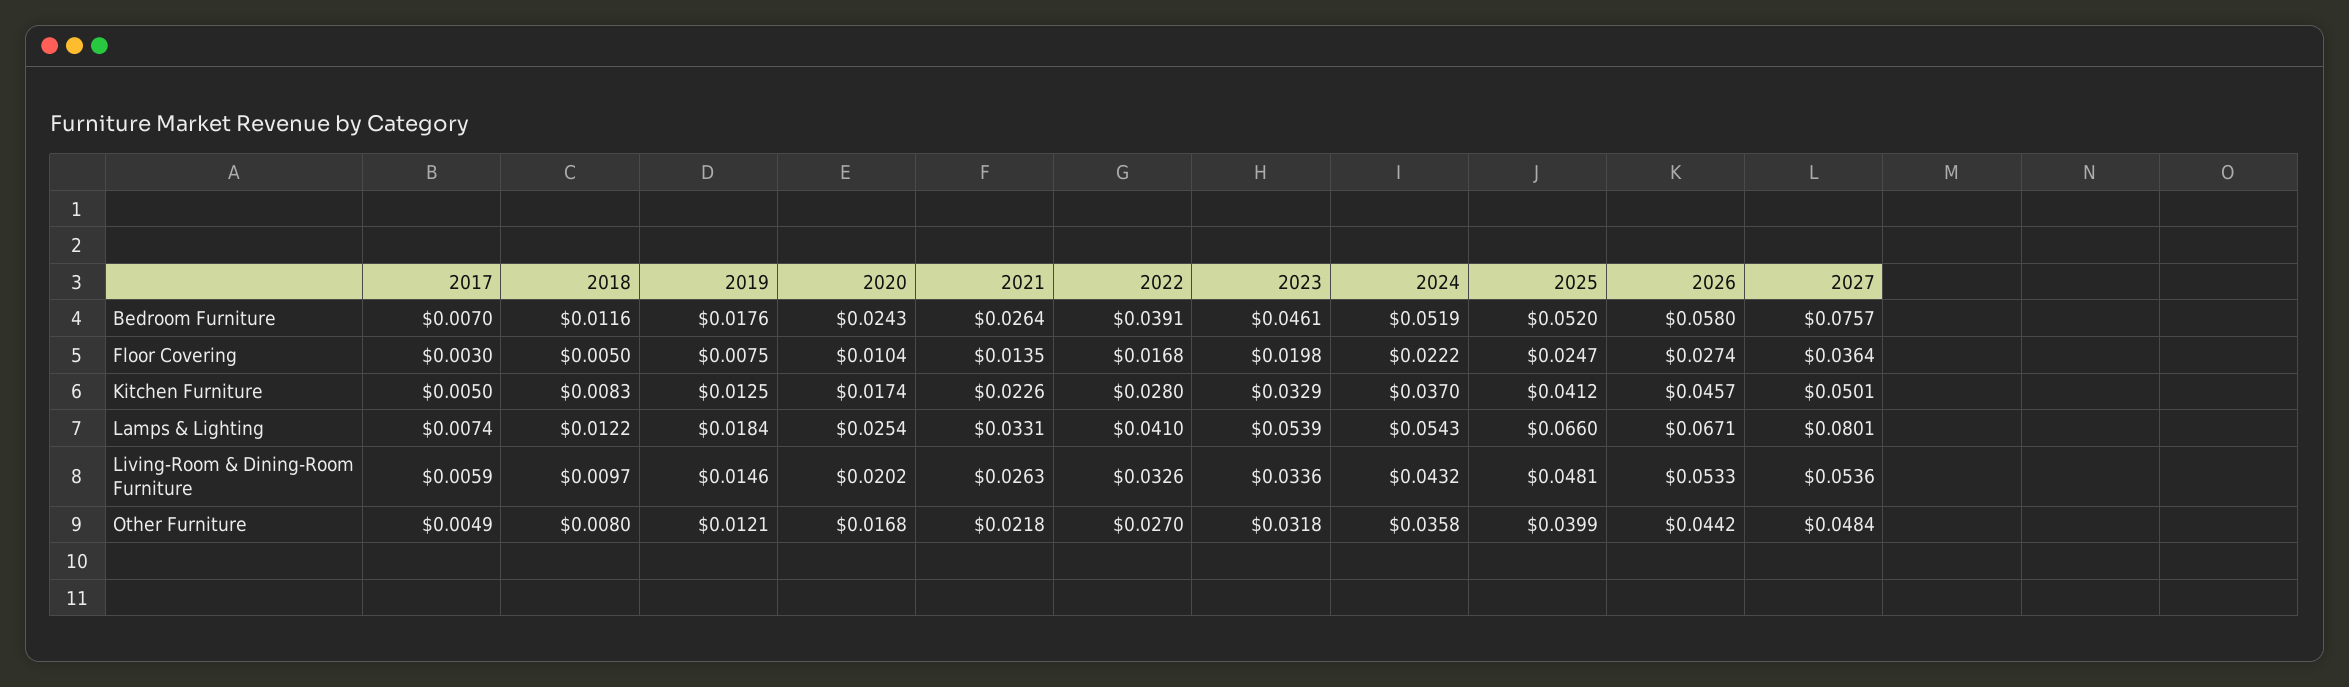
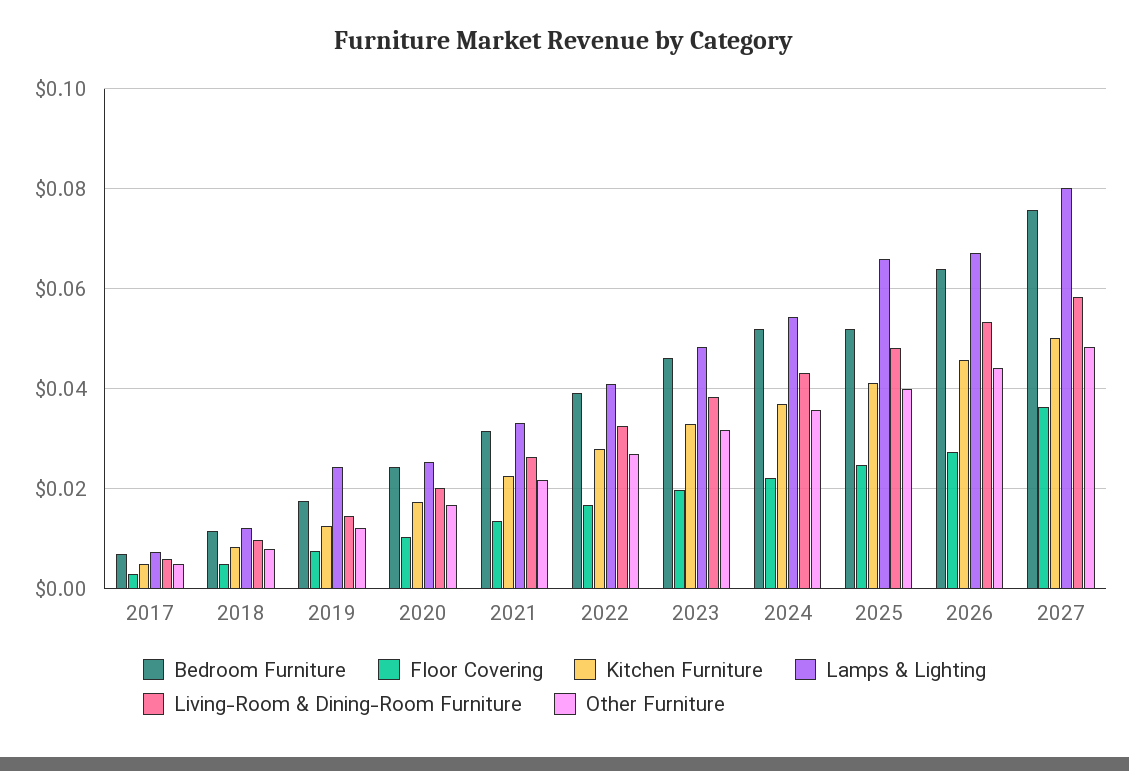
Bedroom Furniture, 2021: 0.0264 -> 0.032
Bedroom Furniture, 2026: 0.058 -> 0.064
Lamps & Lighting, 2019: 0.0184 -> 0.024
Lamps & Lighting, 2023: 0.0539 -> 0.048
Living-Room & Dining-Room Furniture, 2023: 0.0336 -> 0.038
Living-Room & Dining-Room Furniture, 2027: 0.0536 -> 0.058

